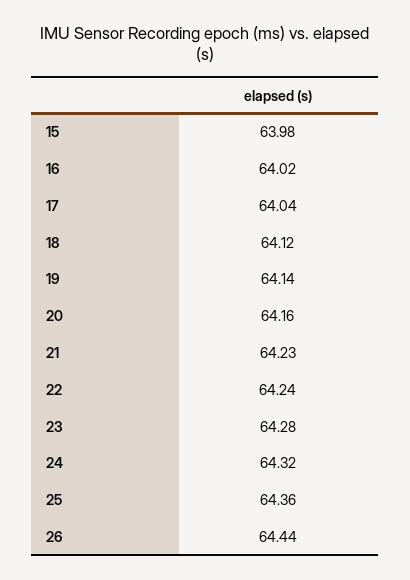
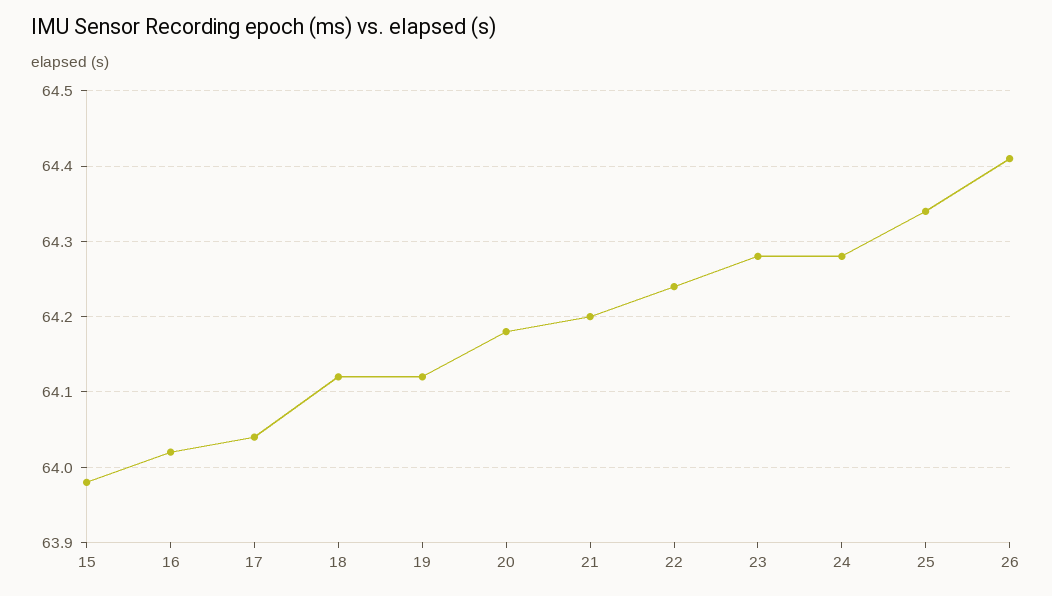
19: 64.14 -> 64.12
20: 64.16 -> 64.18
21: 64.23 -> 64.2
24: 64.32 -> 64.28
25: 64.36 -> 64.34
26: 64.44 -> 64.41

